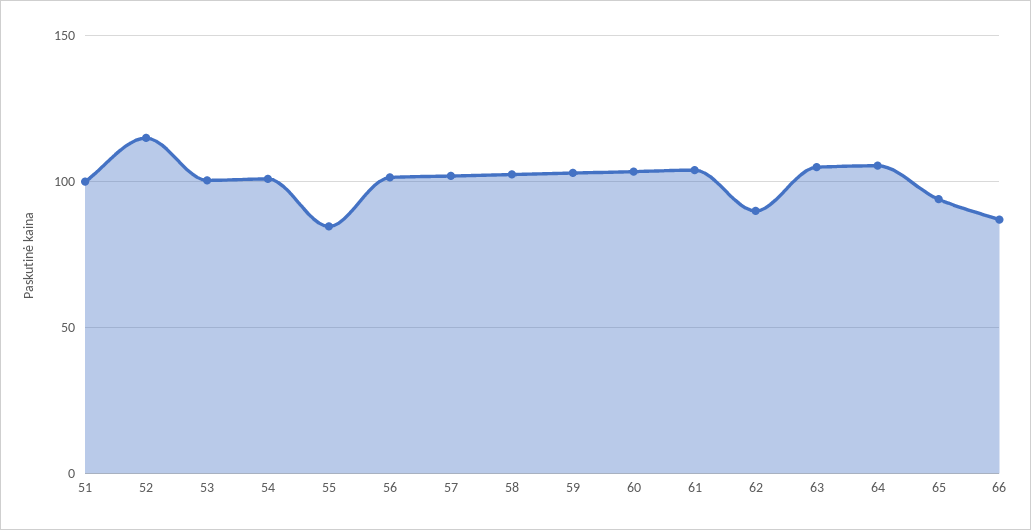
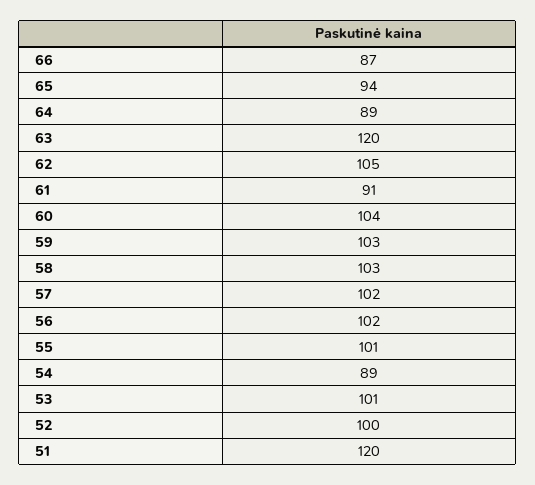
51: 100 -> 120
52: 115 -> 100
54: 100 -> 89
55: 85 -> 101
61: 105 -> 91
62: 90 -> 105
63: 105 -> 120
64: 105 -> 89

